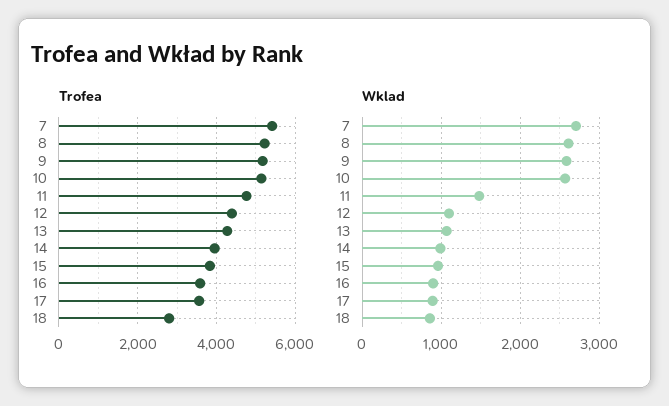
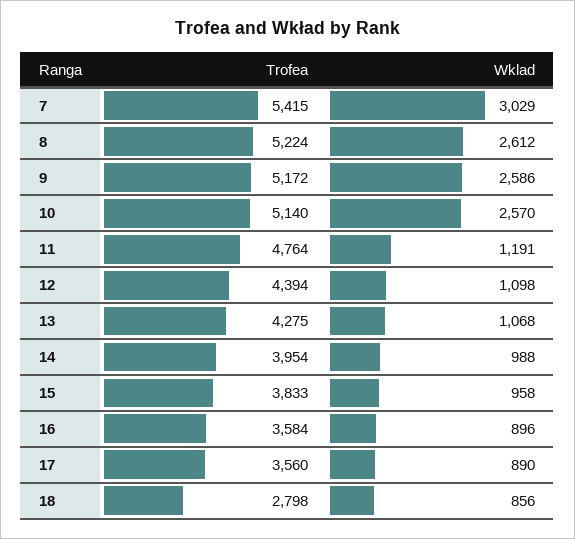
Wklad, 7: 2700 -> 3029
Wklad, 11: 1500 -> 1191

